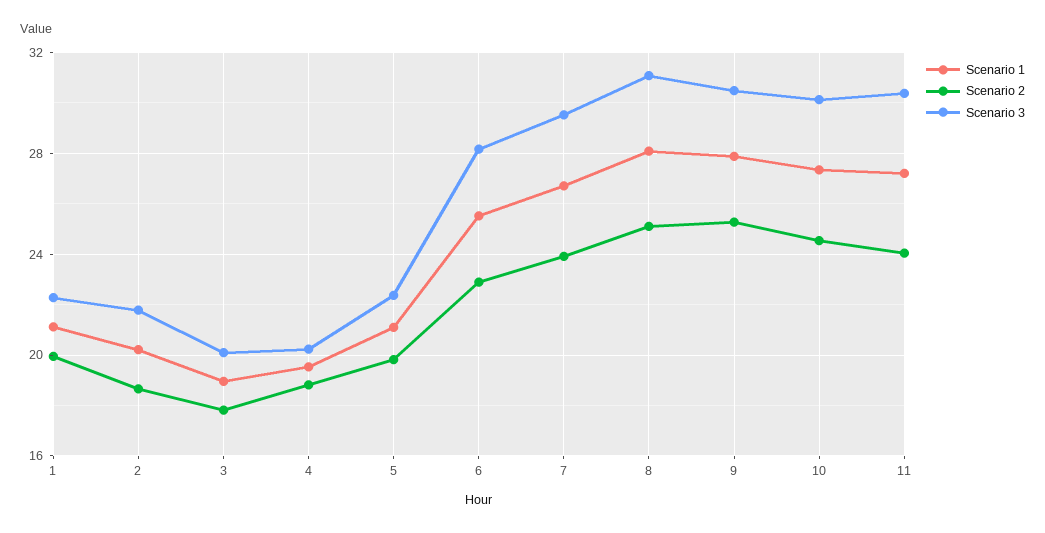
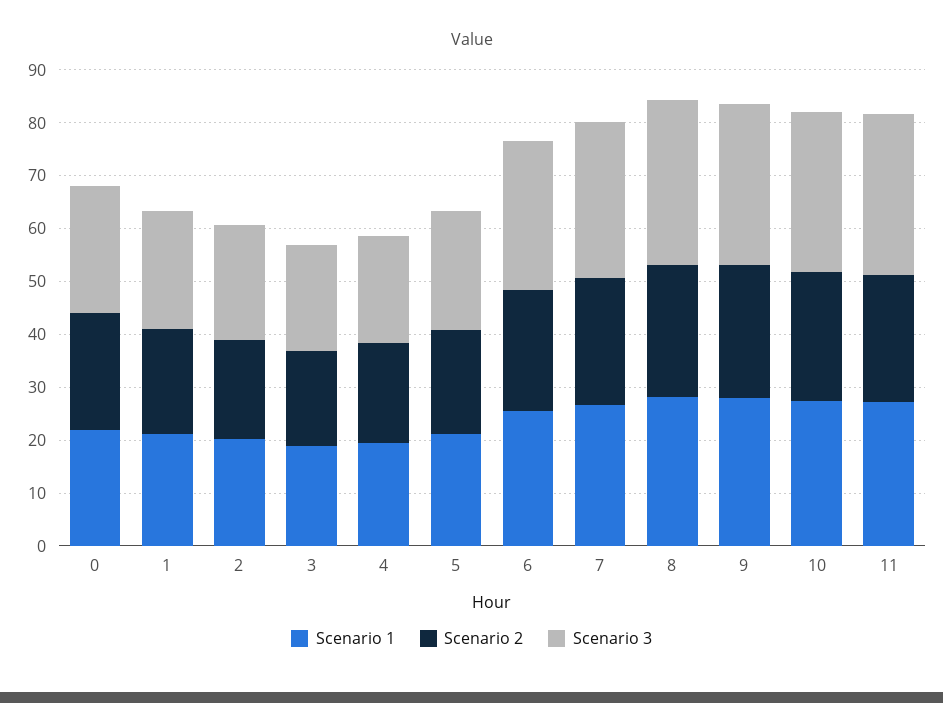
Scenario 1, 0: none -> 22
Scenario 2, 0: none -> 22
Scenario 3, 0: none -> 24

